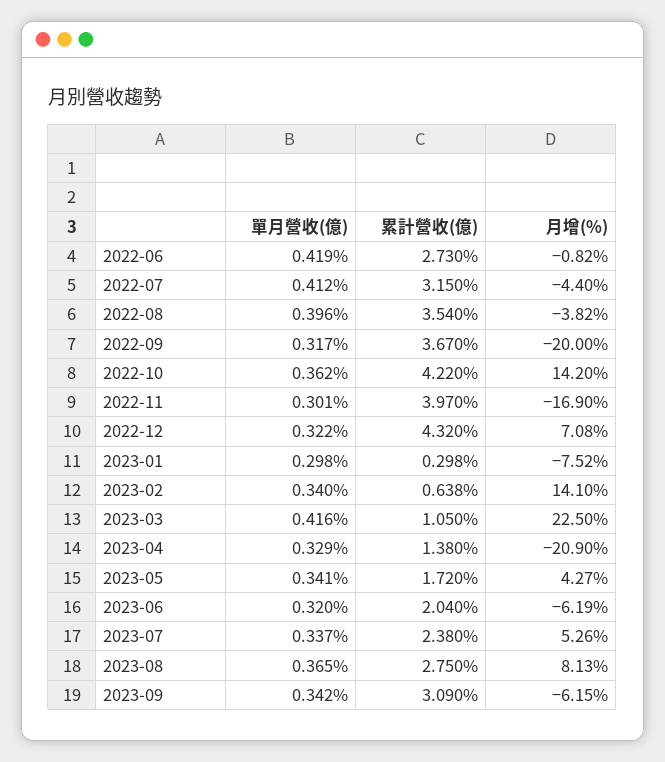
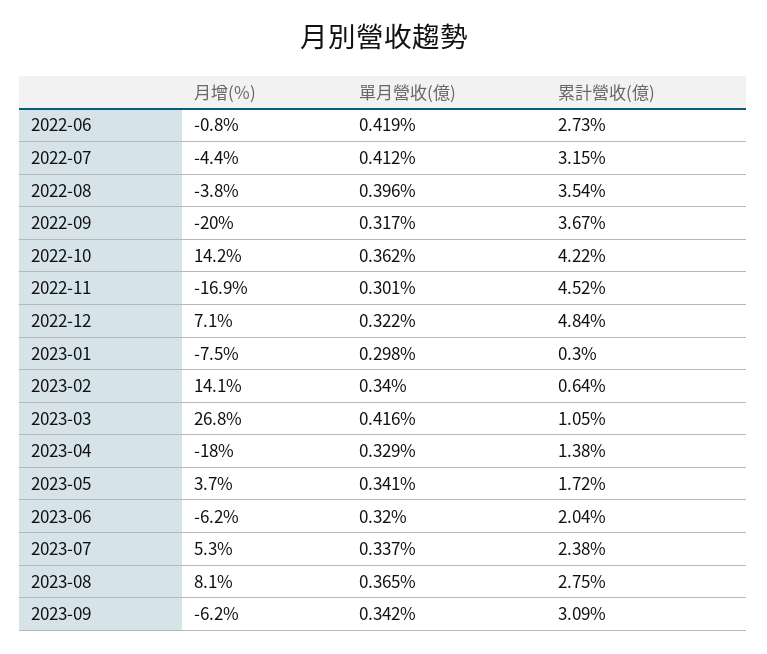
累計營收(億), 2022-11: 3.97 -> 4.52
累計營收(億), 2022-12: 4.32 -> 4.84
月增(%), 2023-03: 22.5 -> 26.8
月增(%), 2023-04: -20.9 -> -18
月增(%), 2023-05: 4.27 -> 3.7

